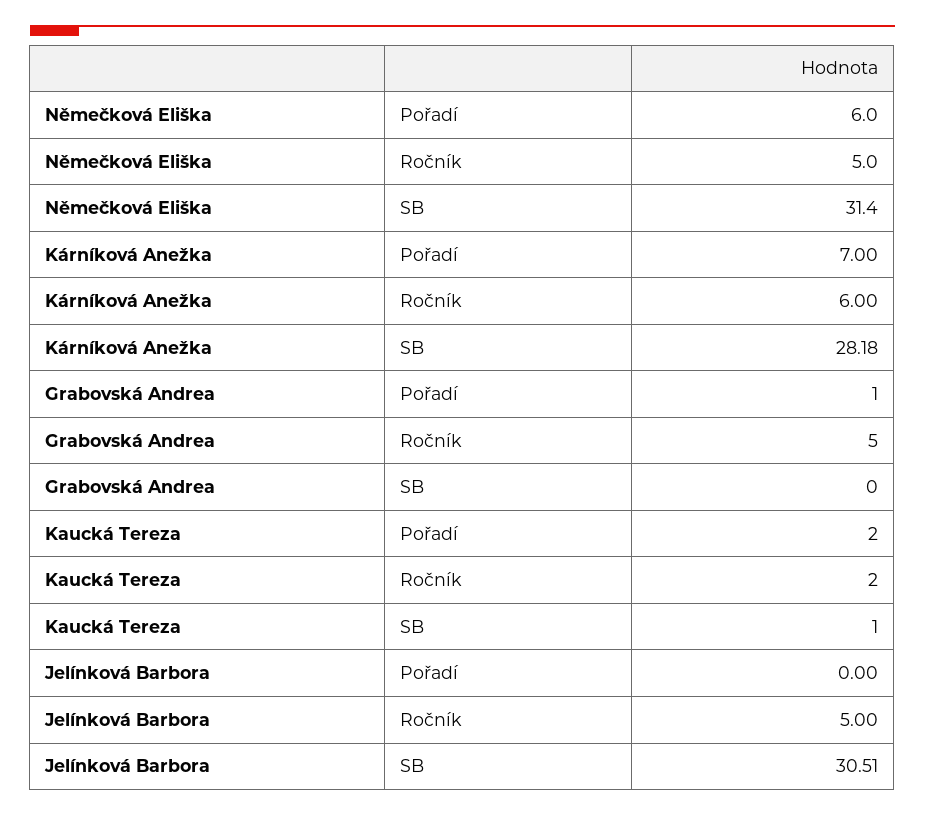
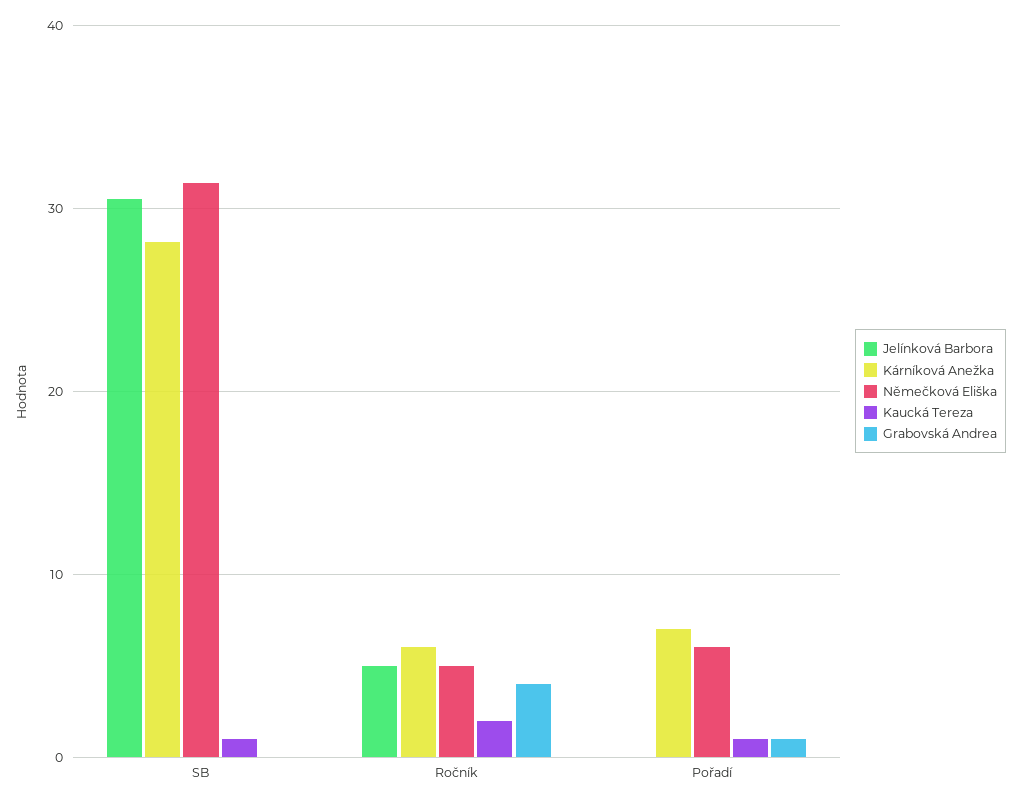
Grabovská Andrea, Ročník: 5 -> 4
Kaucká Tereza, Pořadí: 2 -> 1

